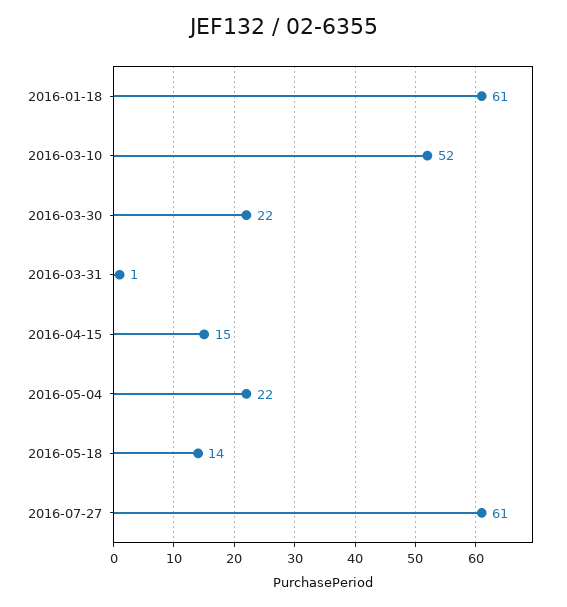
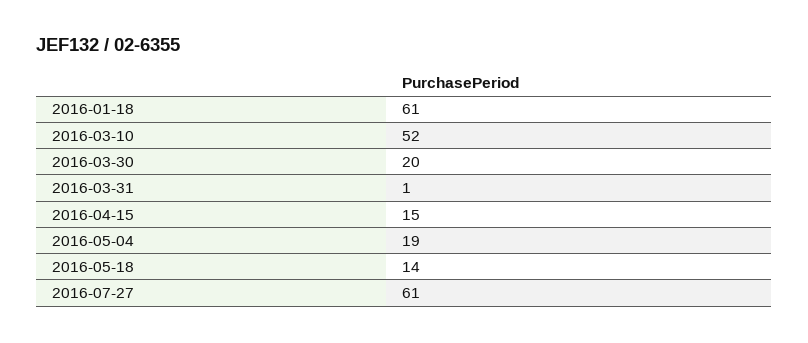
2016-03-30: 22 -> 20
2016-05-04: 22 -> 19

